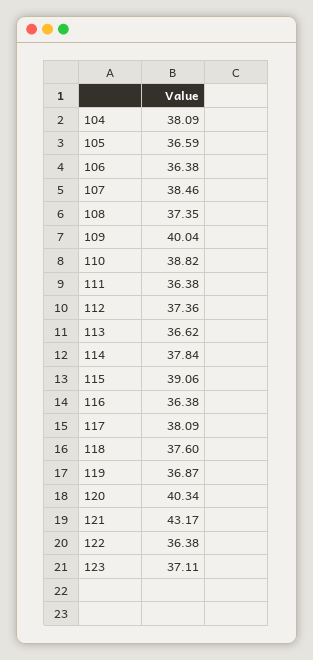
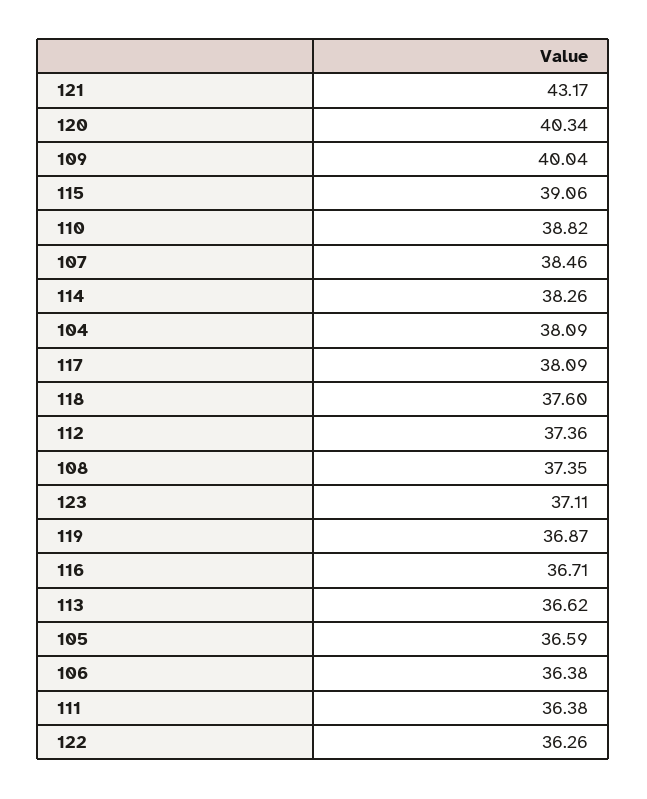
114: 37.84 -> 38.26
116: 36.38 -> 36.71
122: 36.38 -> 36.26

